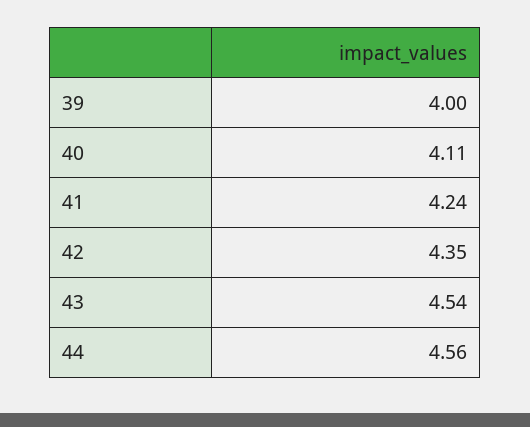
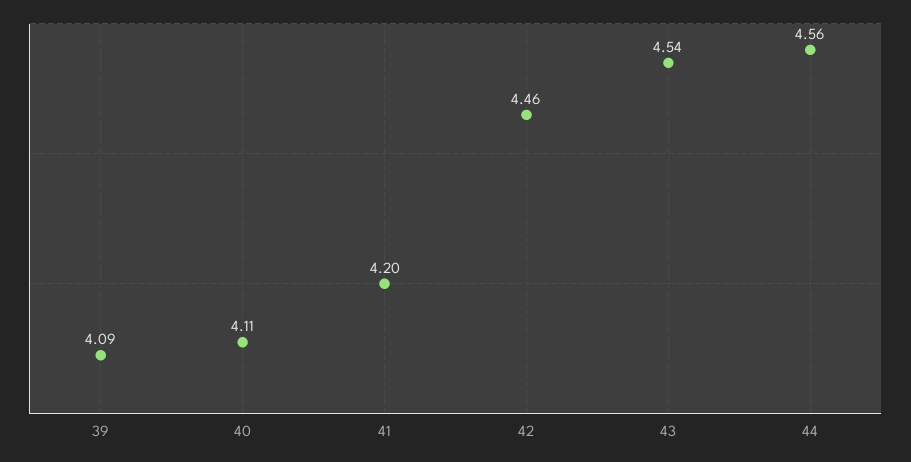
39: 4 -> 4.09
41: 4.24 -> 4.2
42: 4.35 -> 4.46

